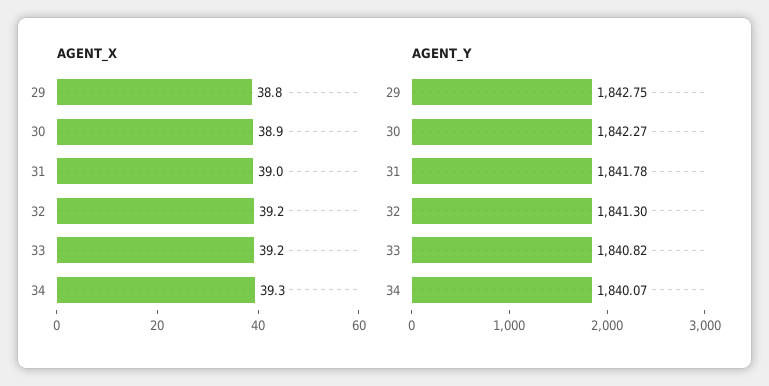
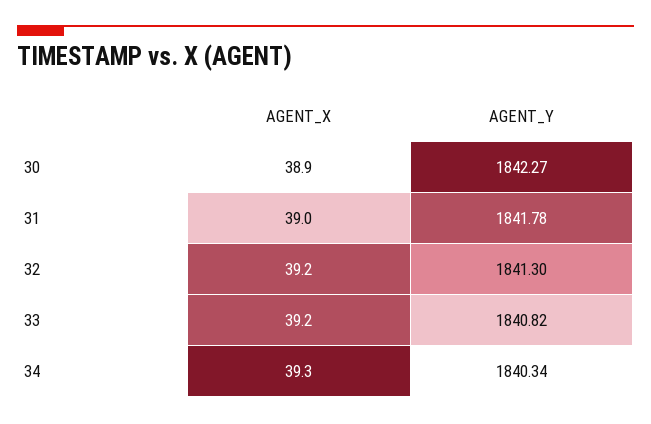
AGENT_X, 29: 38.8 -> none
AGENT_Y, 29: 1842.75 -> none
AGENT_Y, 34: 1840.07 -> 1840.34

